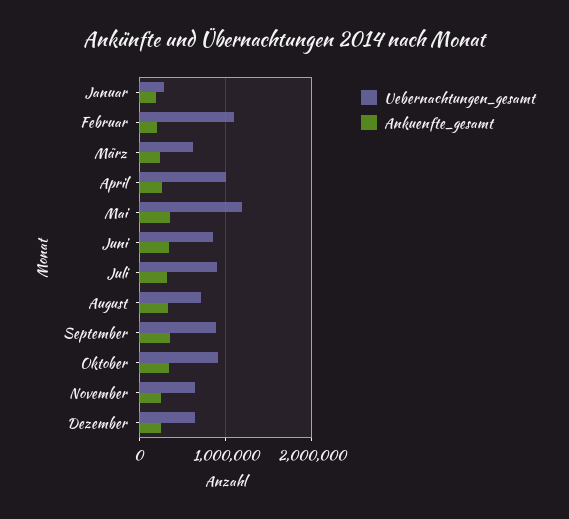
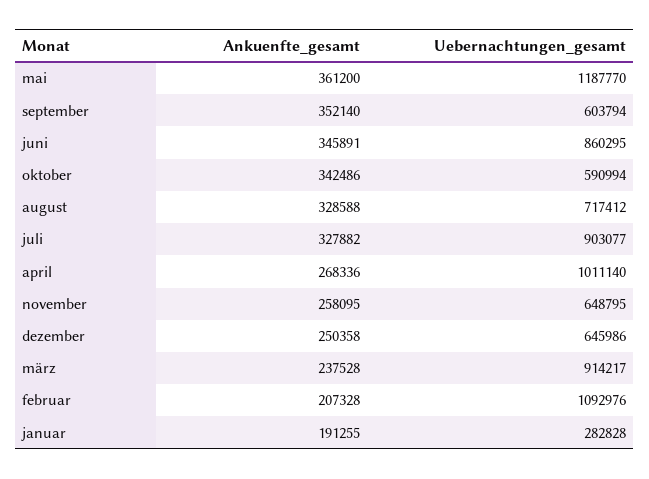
Uebernachtungen_gesamt, März: 600000 -> 914217
Uebernachtungen_gesamt, September: 900000 -> 603794
Uebernachtungen_gesamt, Oktober: 900000 -> 590994

